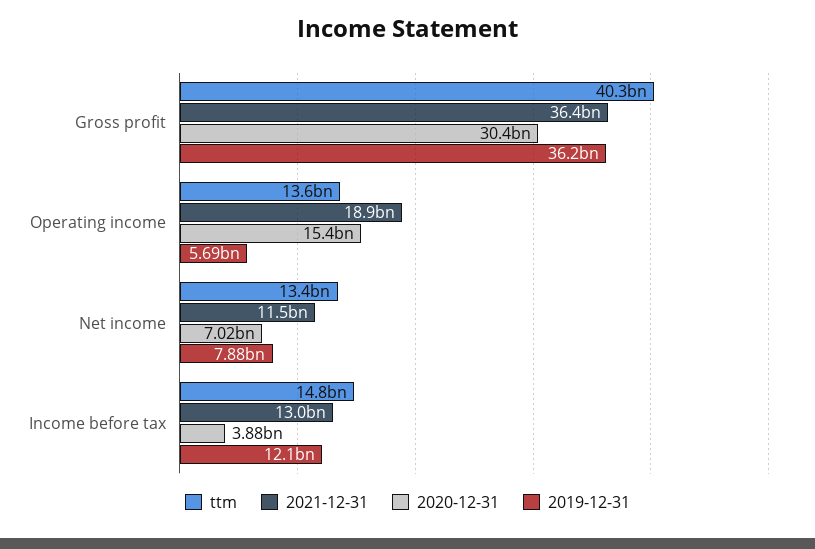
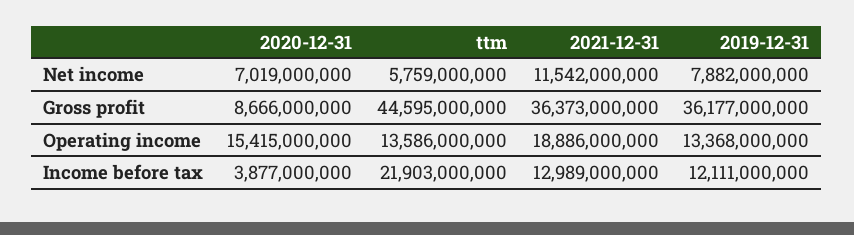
ttm, Gross profit: 40300000000 -> 44595000000
2020-12-31, Gross profit: 30400000000 -> 8666000000
2019-12-31, Operating income: 5690000000 -> 13368000000
ttm, Net income: 13400000000 -> 5759000000
ttm, Income before tax: 14800000000 -> 21903000000

